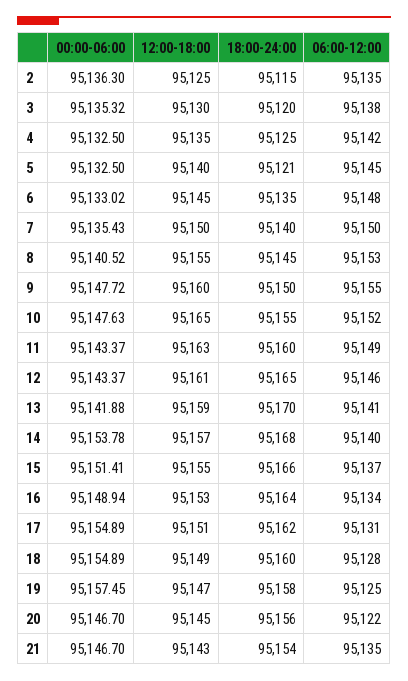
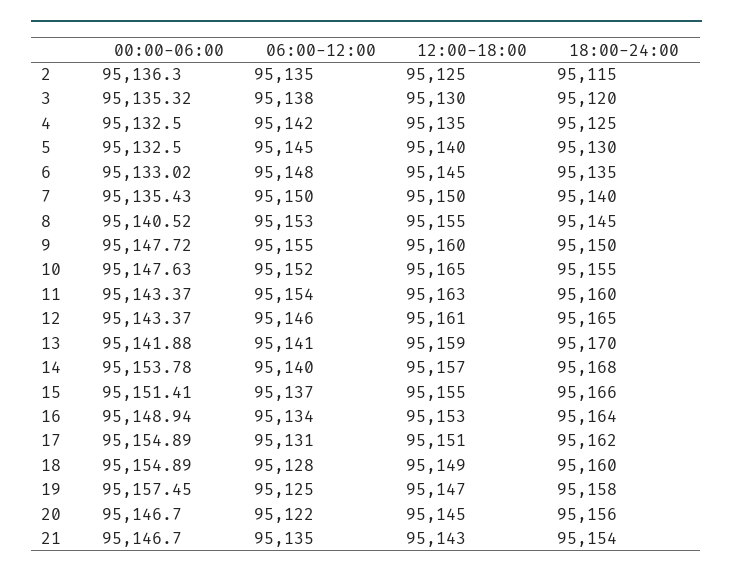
18:00-24:00, 5: 95121 -> 95130
06:00-12:00, 11: 95149 -> 95154

